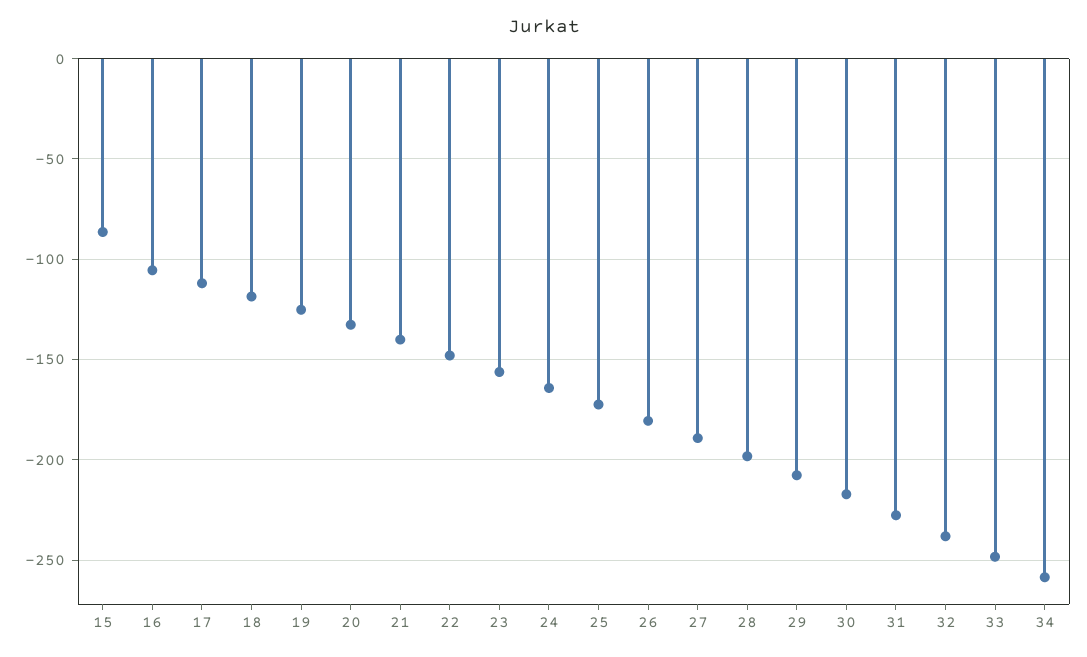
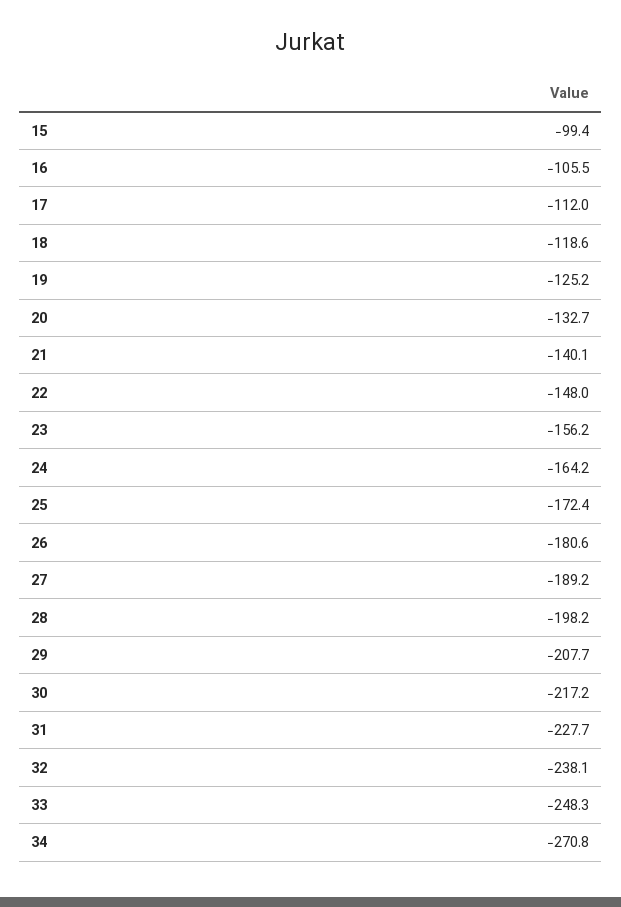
15: -85 -> -99.4
34: -260 -> -270.8

